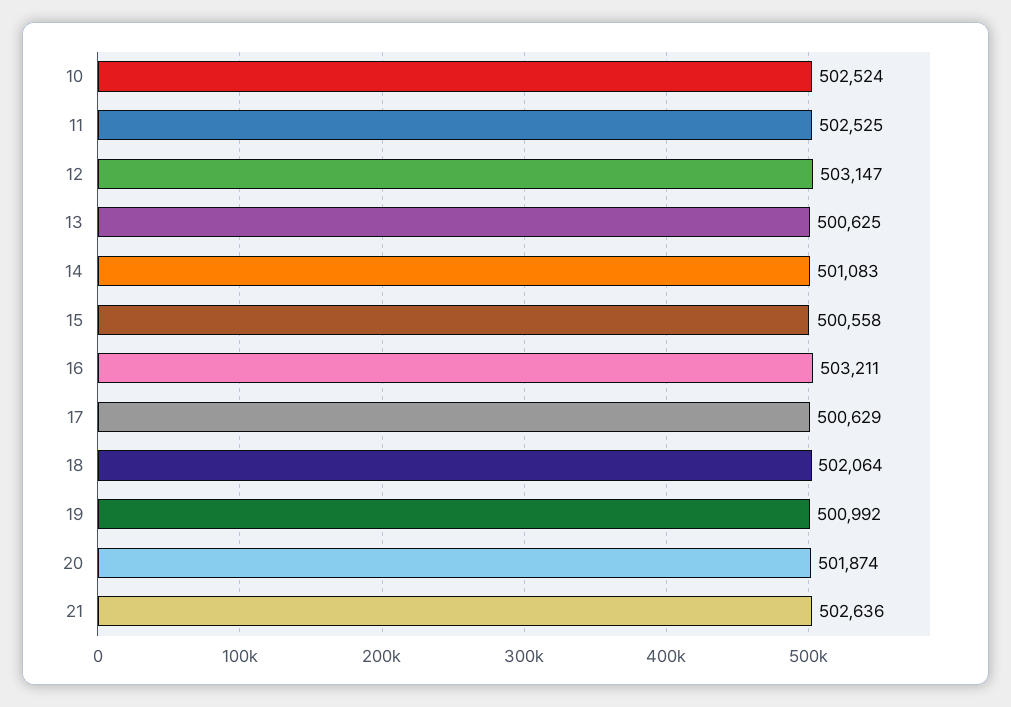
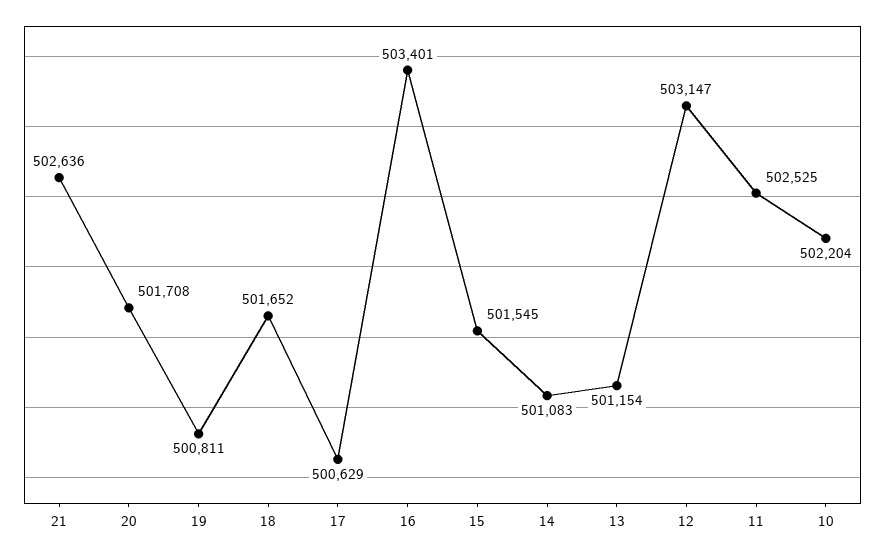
10: 502524 -> 502204
13: 500625 -> 501154
15: 500558 -> 501545
16: 503211 -> 503401
18: 502064 -> 501652
19: 500992 -> 500811
20: 501874 -> 501708

